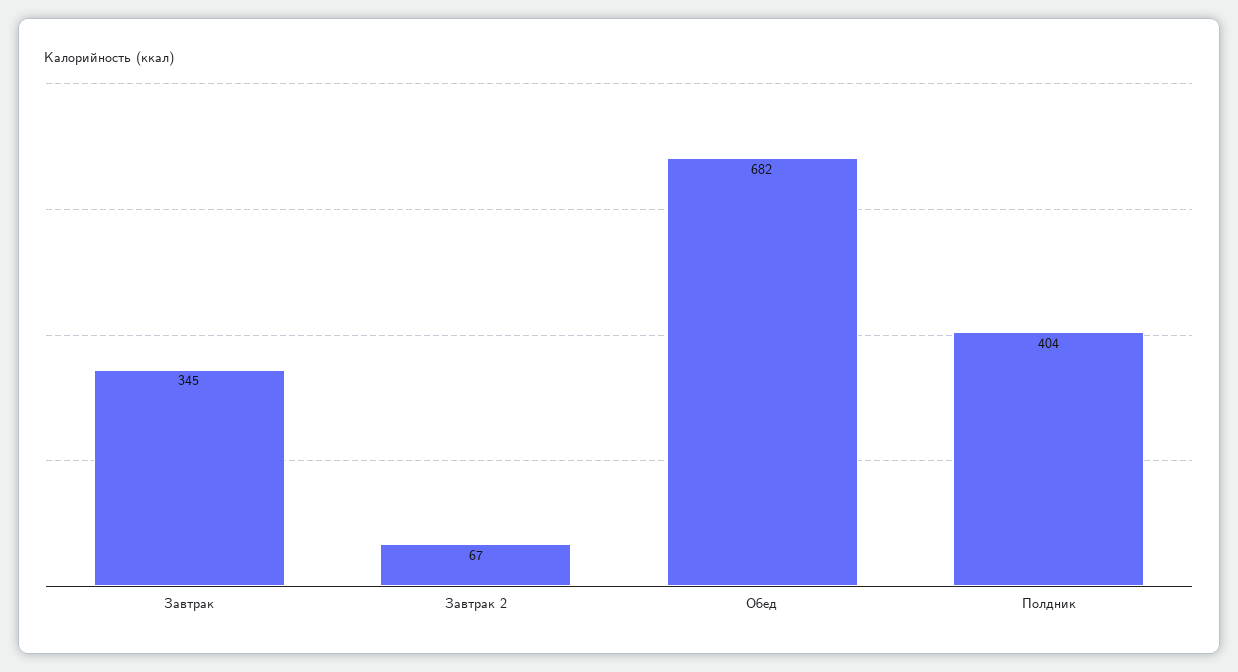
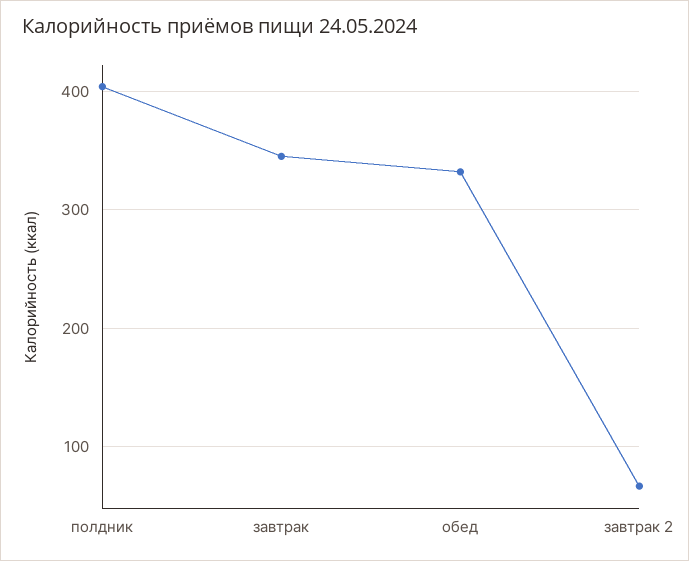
Обед: 682 -> 330

